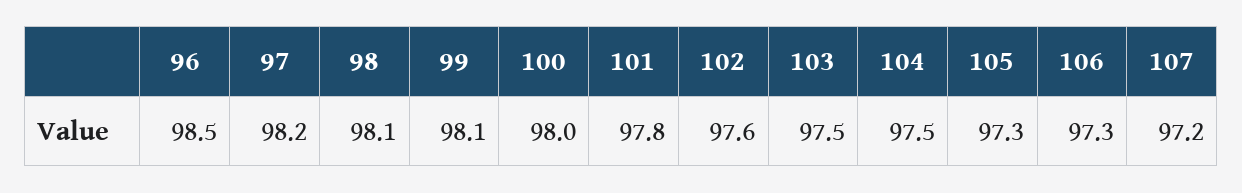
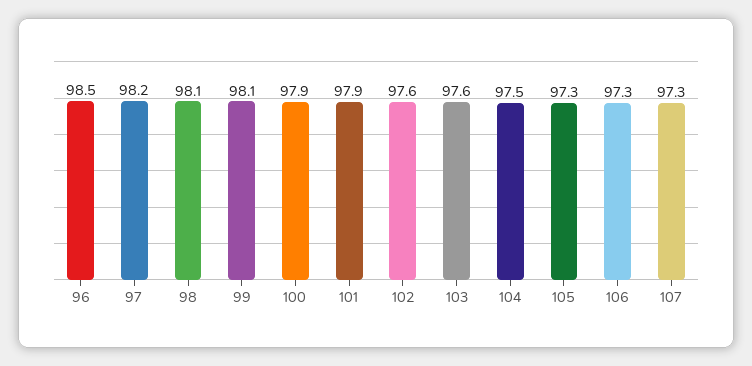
100: 98 -> 97.9
101: 97.8 -> 97.9
103: 97.5 -> 97.6
107: 97.2 -> 97.3

